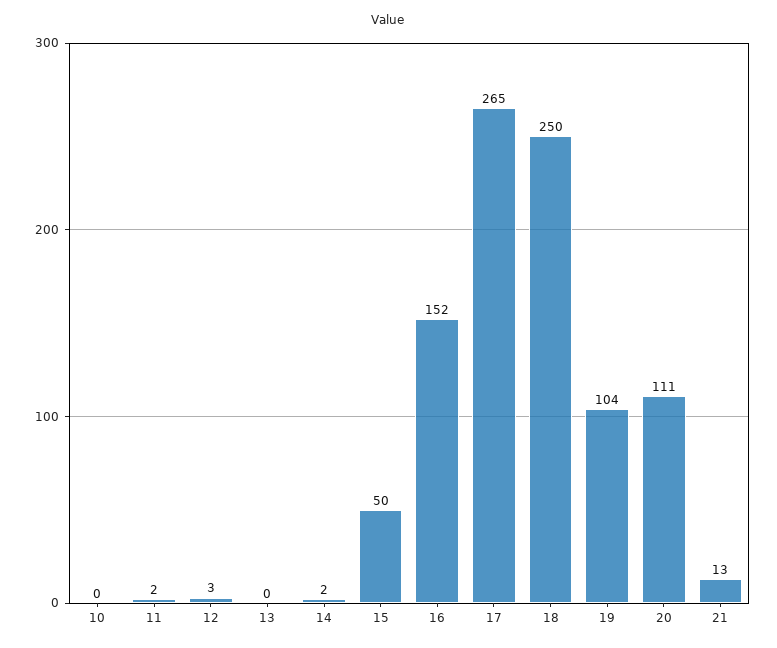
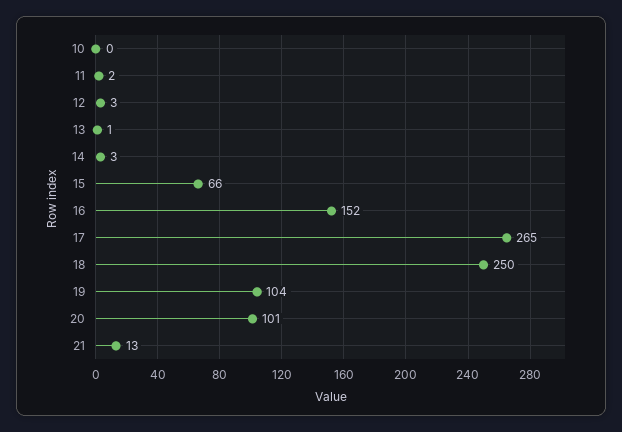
13: 0 -> 1
14: 2 -> 3
15: 50 -> 66
20: 111 -> 101

